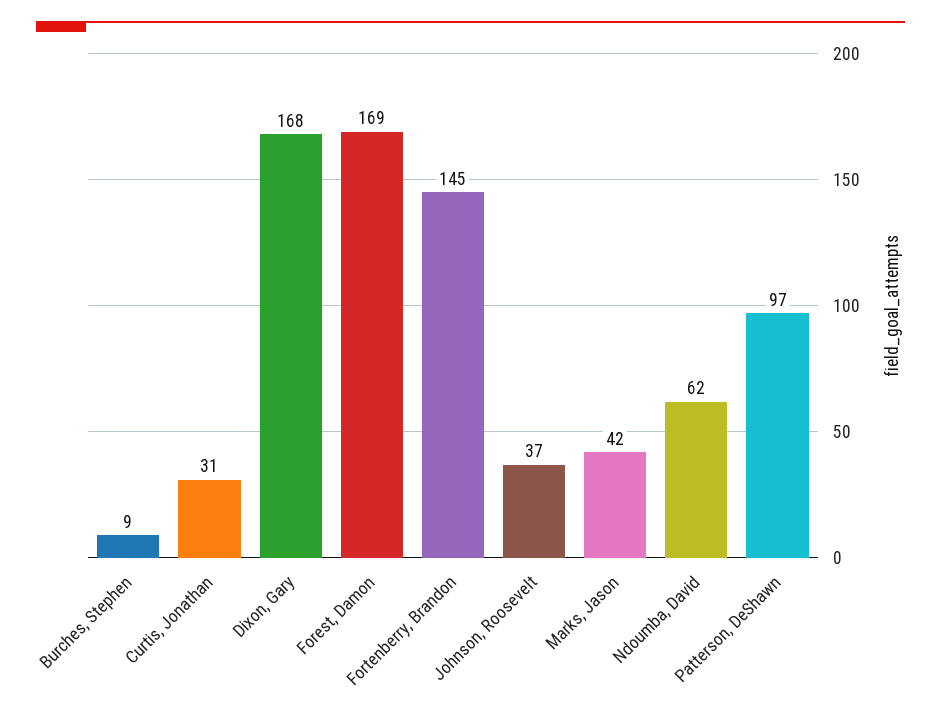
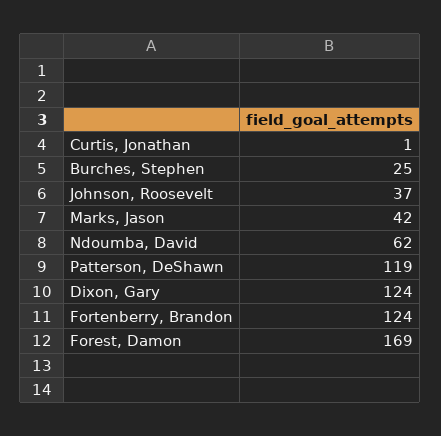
Burches, Stephen: 9 -> 25
Curtis, Jonathan: 31 -> 1
Dixon, Gary: 168 -> 124
Fortenberry, Brandon: 145 -> 124
Patterson, DeShawn: 97 -> 119

